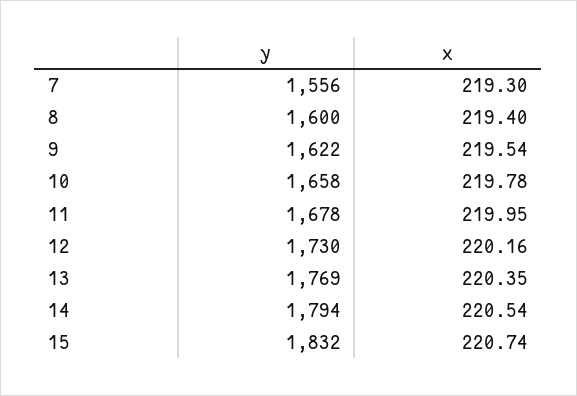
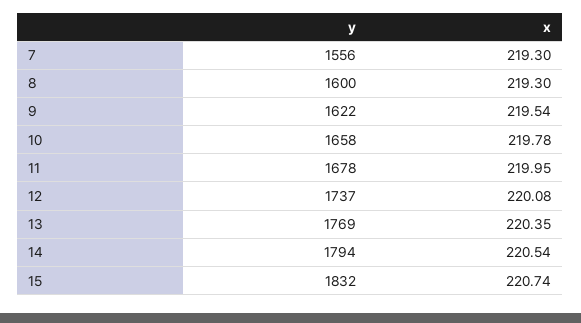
x, 8: 219.4 -> 219.3
y, 12: 1730 -> 1737
x, 12: 220.16 -> 220.08

